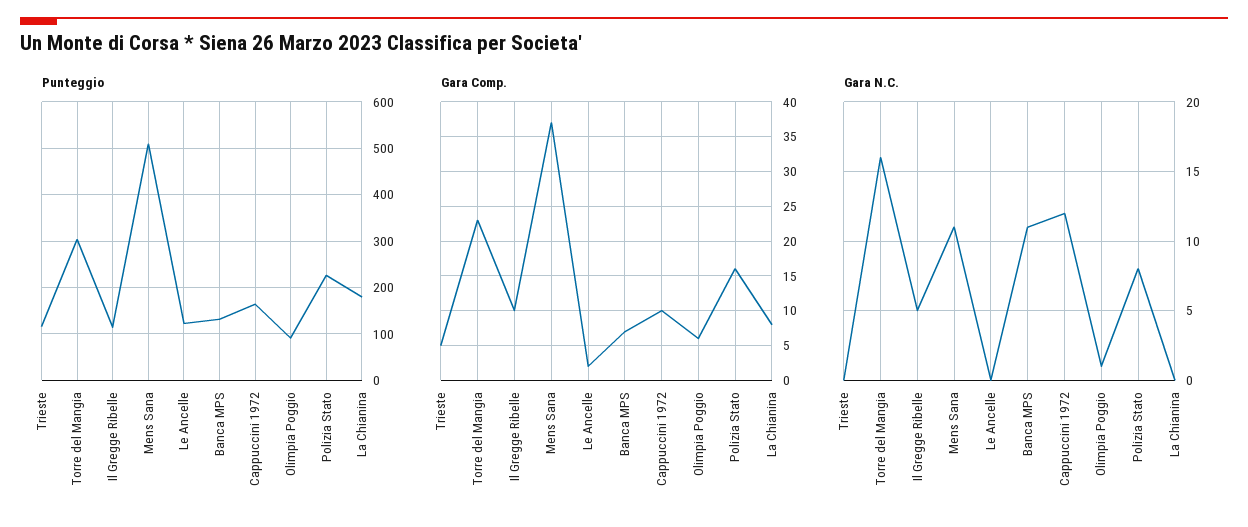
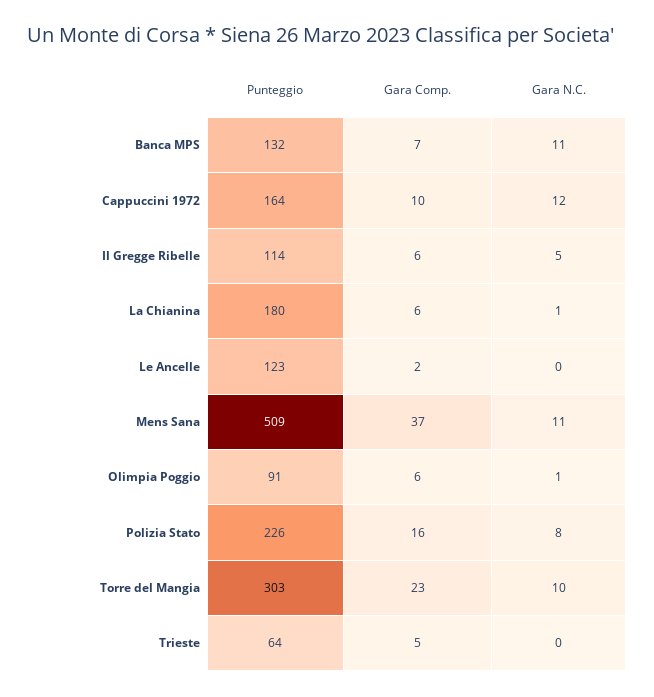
Punteggio, Trieste: 120 -> 64
Gara Comp., Il Gregge Ribelle: 10 -> 6
Gara Comp., La Chianina: 8 -> 6
Gara N.C., Torre del Mangia: 16 -> 10
Gara N.C., La Chianina: 0 -> 1

